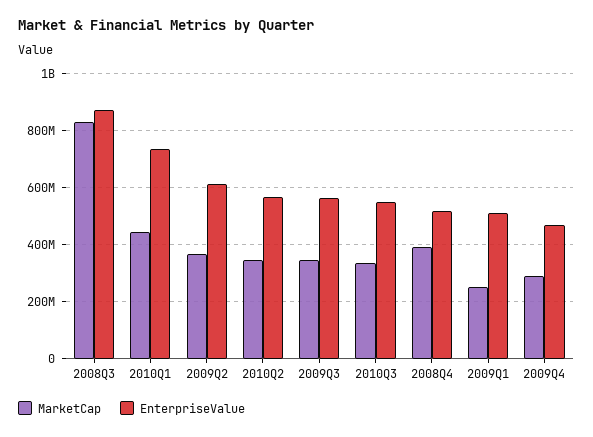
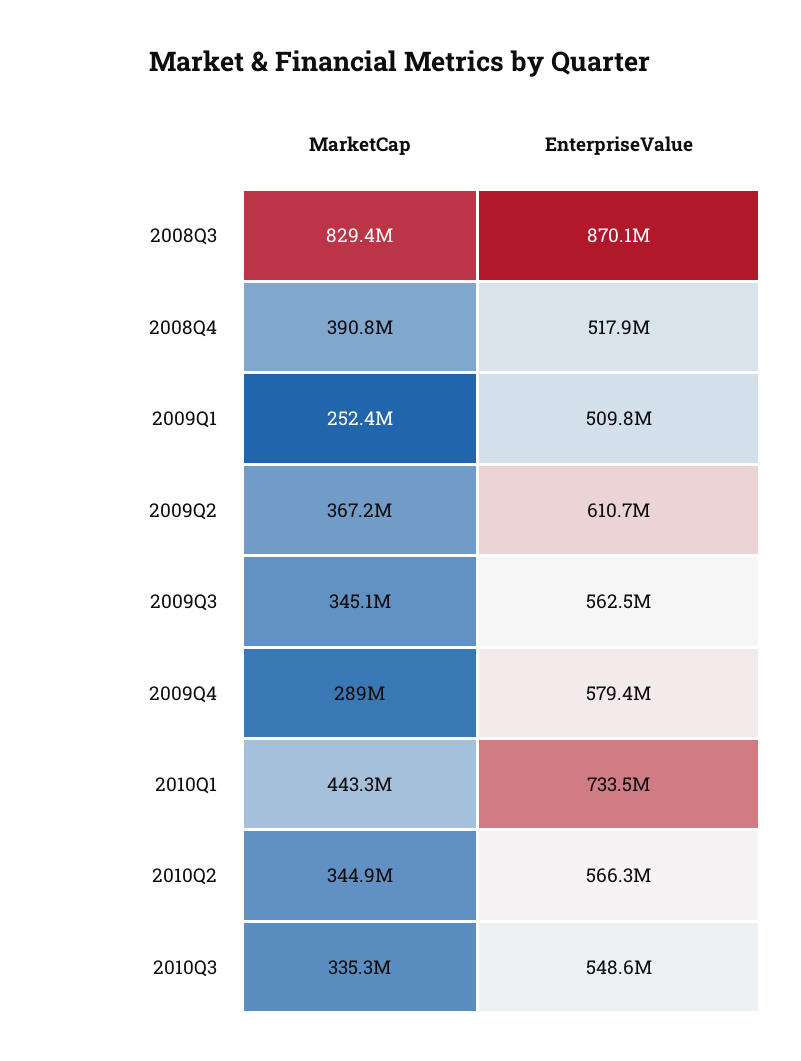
EnterpriseValue, 2009Q4: 475000000 -> 579400000

